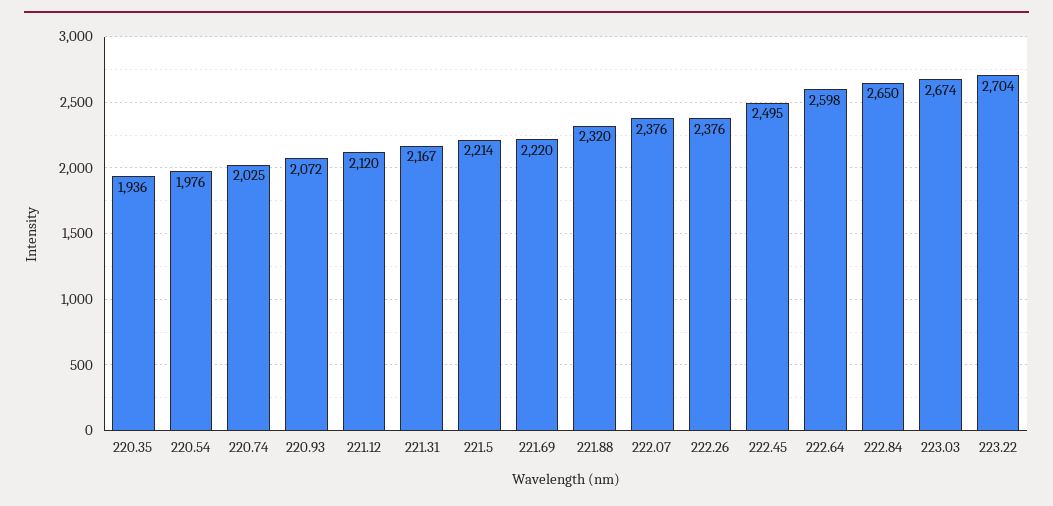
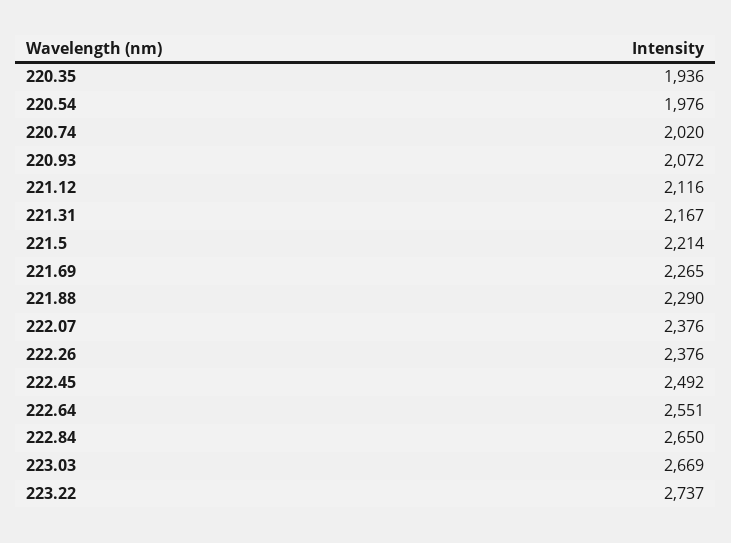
220.74: 2025 -> 2020
221.12: 2120 -> 2116
221.69: 2220 -> 2265
221.88: 2320 -> 2290
222.45: 2495 -> 2492
222.64: 2598 -> 2551
223.03: 2674 -> 2669
223.22: 2704 -> 2737

